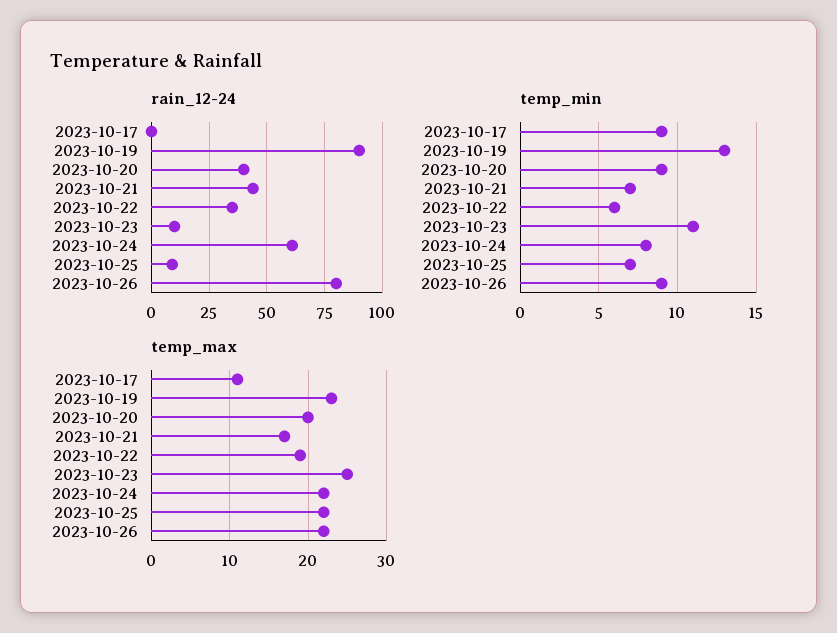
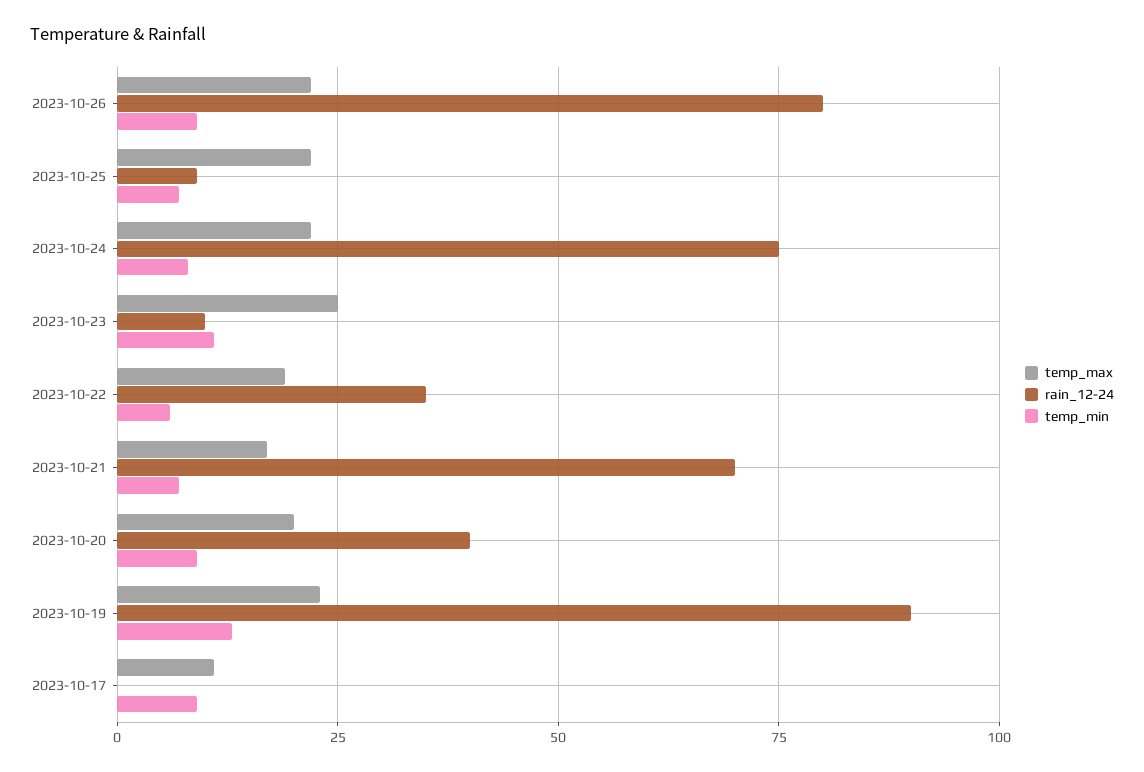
rain_12-24, 2023-10-21: 45 -> 70
rain_12-24, 2023-10-24: 60 -> 75

